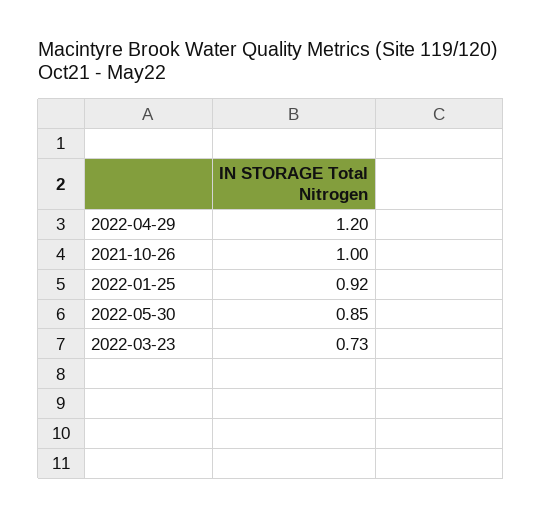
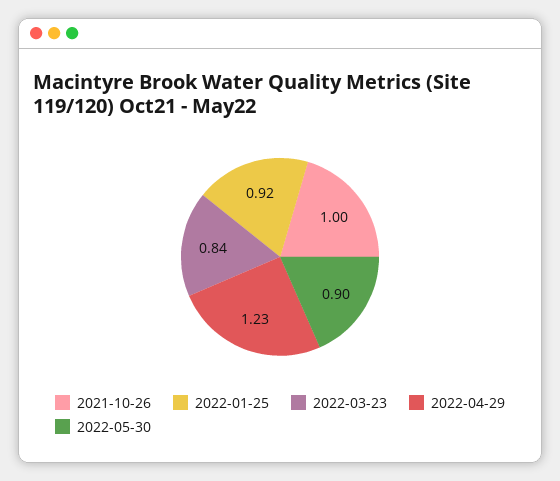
2022-04-29: 1.2 -> 1.23
2022-05-30: 0.85 -> 0.9
2022-03-23: 0.73 -> 0.84

